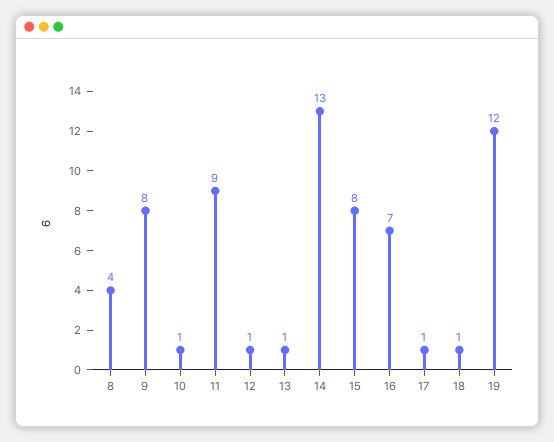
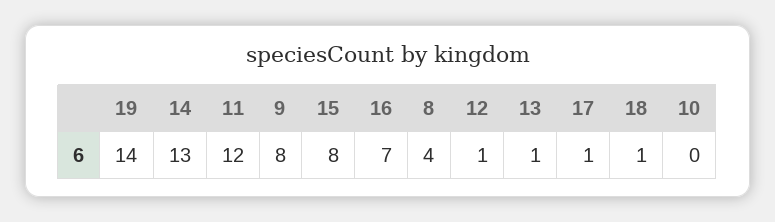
10: 1 -> 0
11: 9 -> 12
19: 12 -> 14

